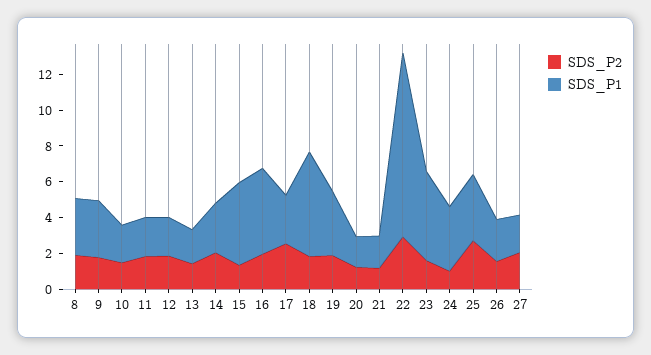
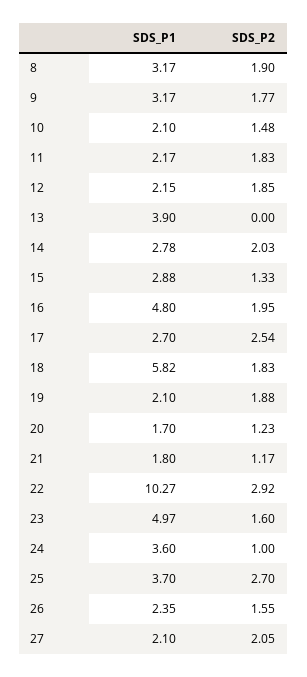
SDS_P2, 13: 1.5 -> 0
SDS_P1, 13: 2 -> 3.9
SDS_P1, 15: 4.5 -> 2.88
SDS_P1, 19: 3.5 -> 2.1

